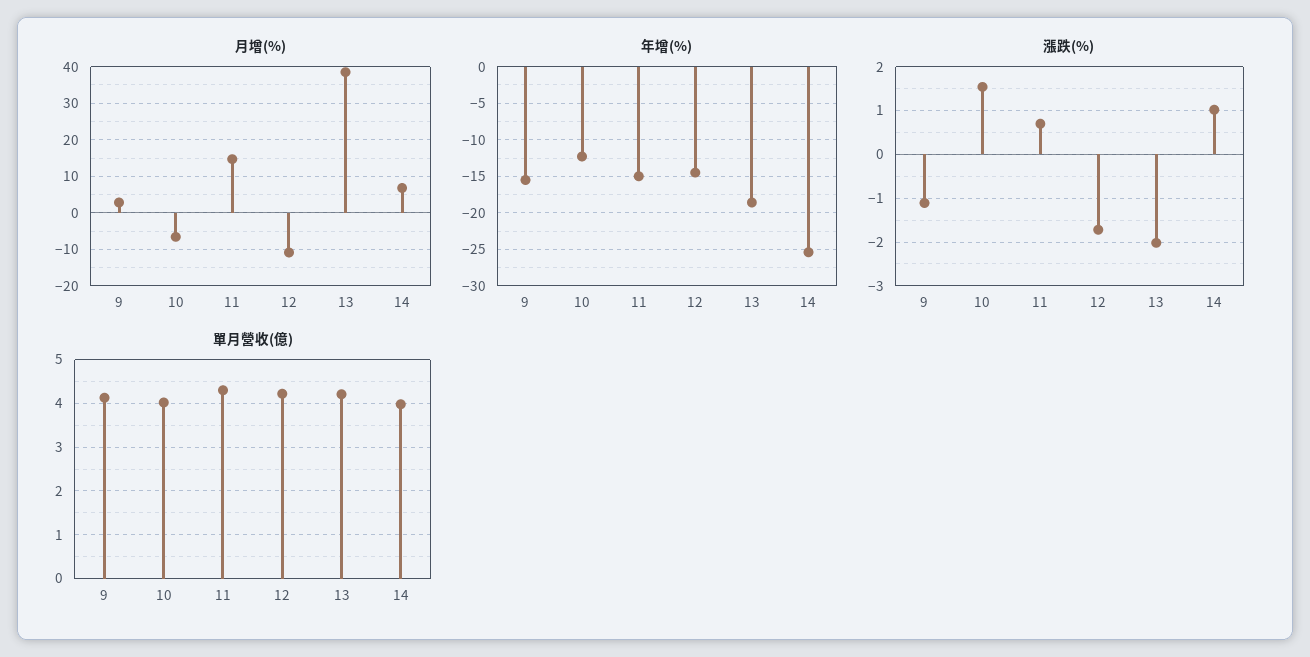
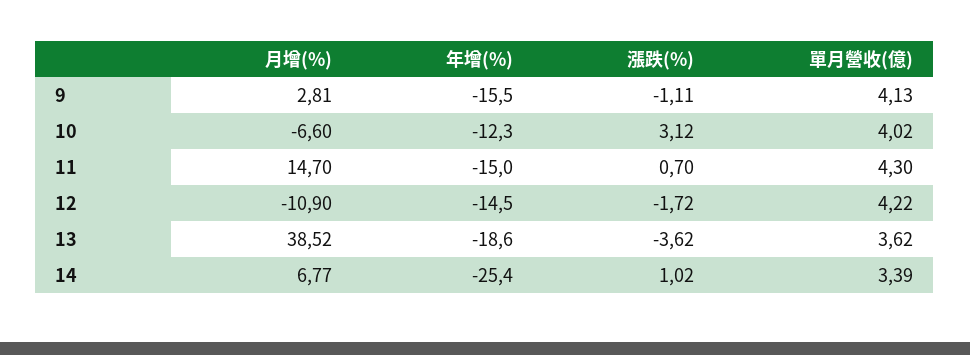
漲跌(%), 10: 1.6 -> 3.12
漲跌(%), 13: -2 -> -3.62
單月營收(億), 13: 4.2 -> 3.62
單月營收(億), 14: 4 -> 3.39

